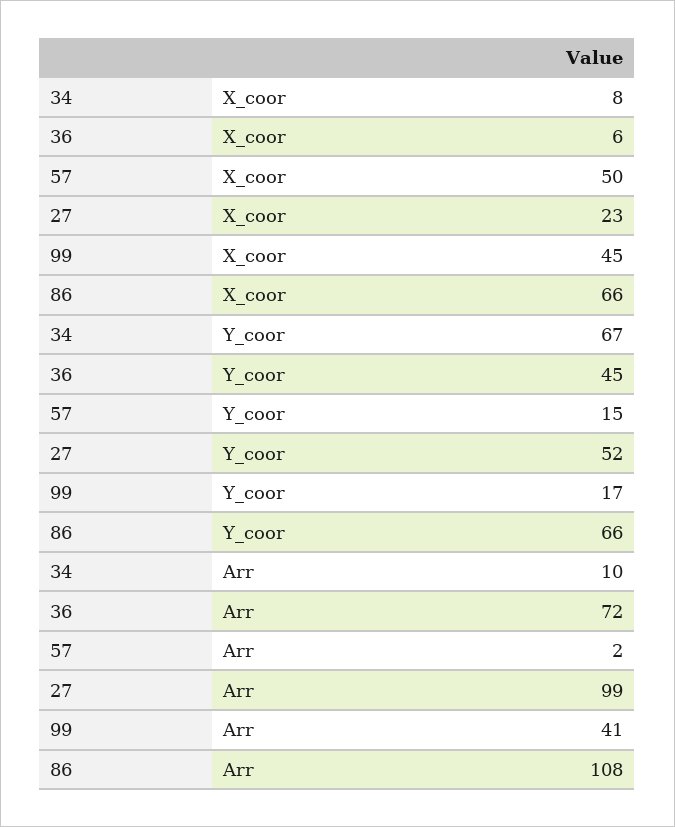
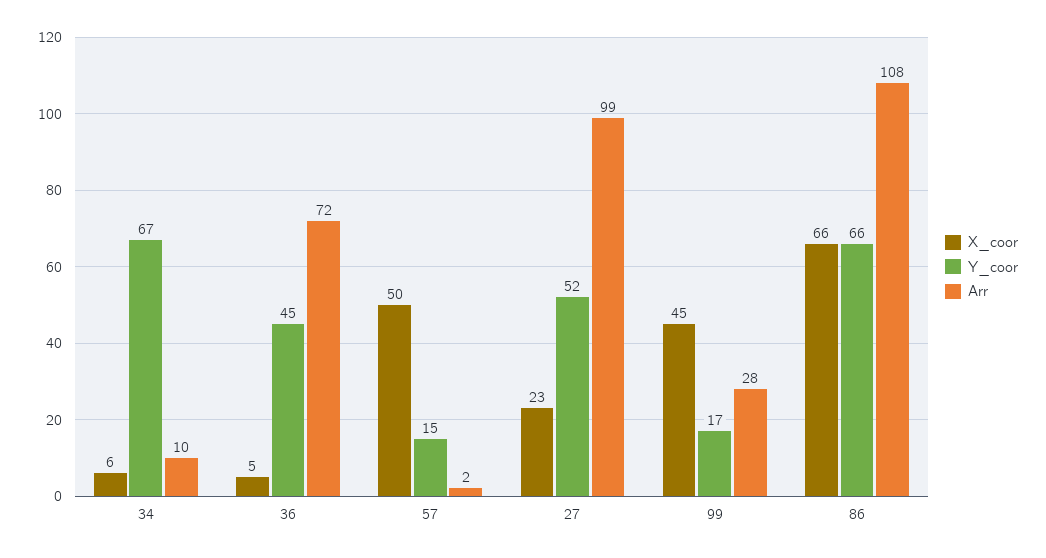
X_coor, 34: 8 -> 6
X_coor, 36: 6 -> 5
Arr, 99: 41 -> 28

